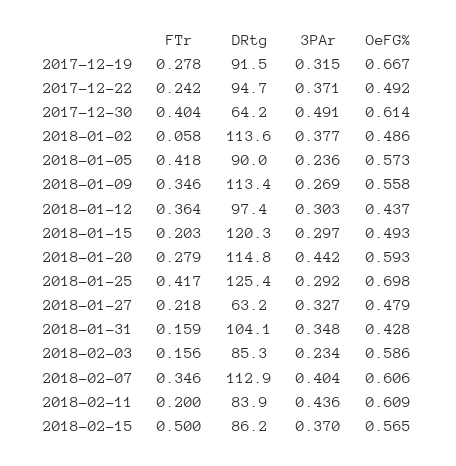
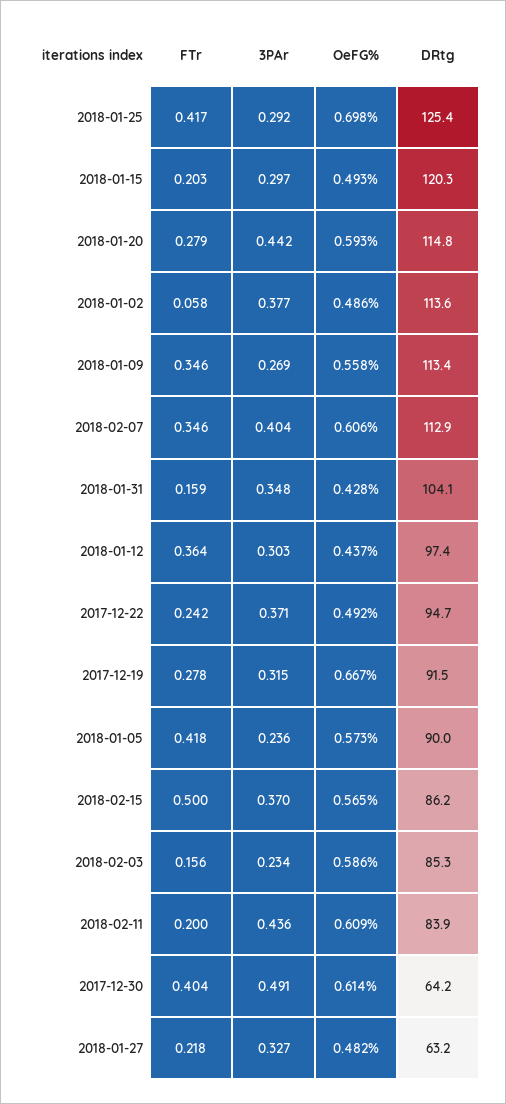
OeFG%, 2018-01-27: 0.479 -> 0.482

